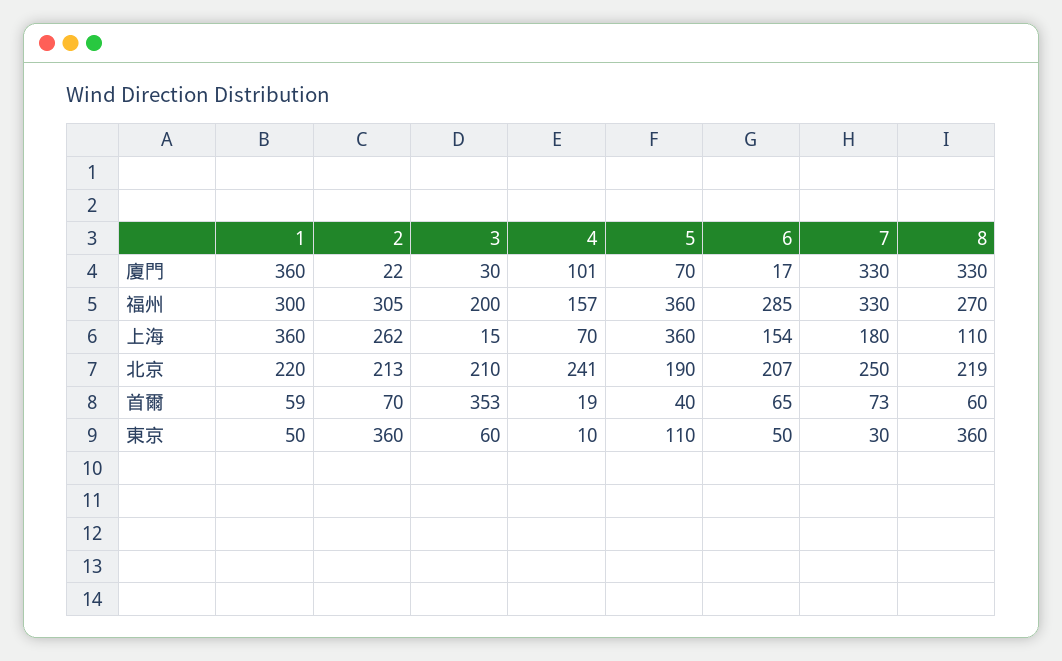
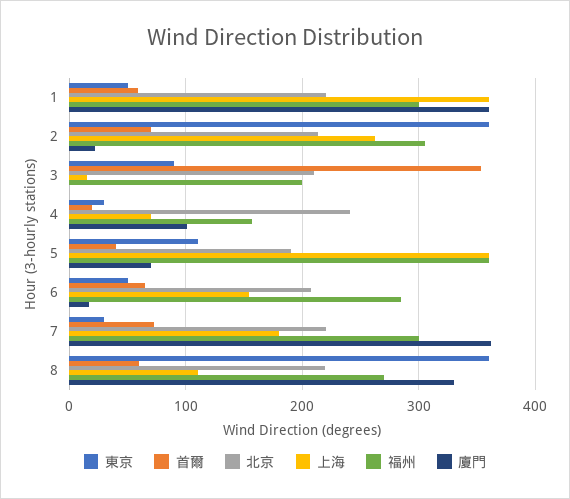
廈門, 3: 30 -> 0
廈門, 7: 330 -> 360
福州, 7: 330 -> 300
北京, 7: 250 -> 220
東京, 3: 60 -> 90
東京, 4: 10 -> 30

